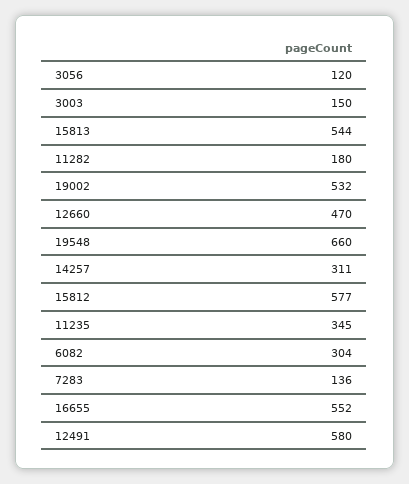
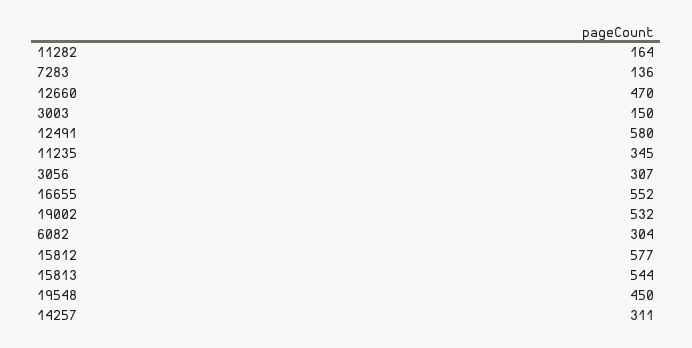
3056: 120 -> 307
11282: 180 -> 164
19548: 660 -> 450

